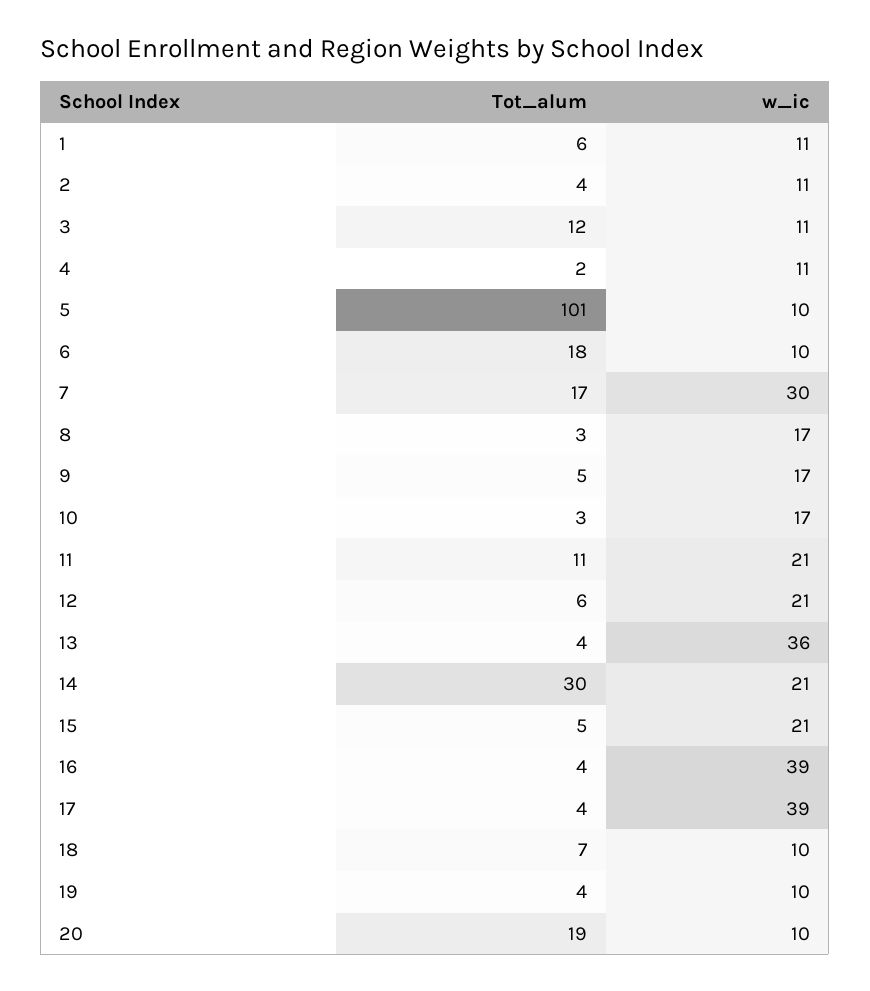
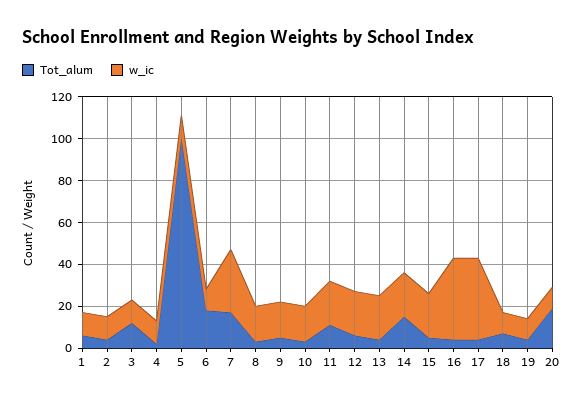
w_ic, 13: 36 -> 20
Tot_alum, 14: 30 -> 15

